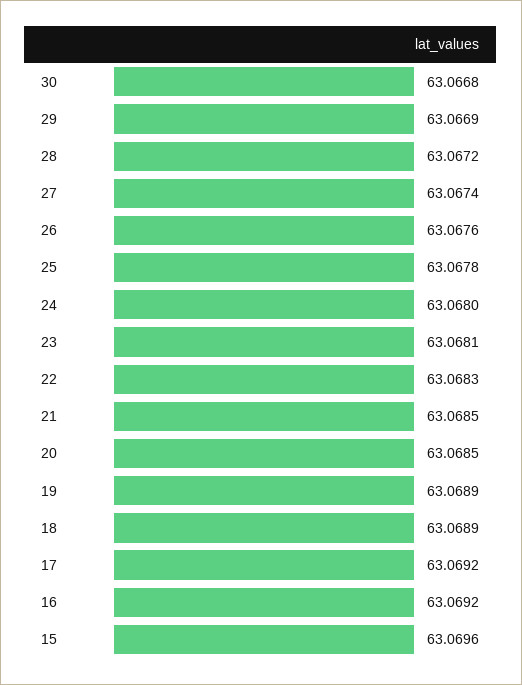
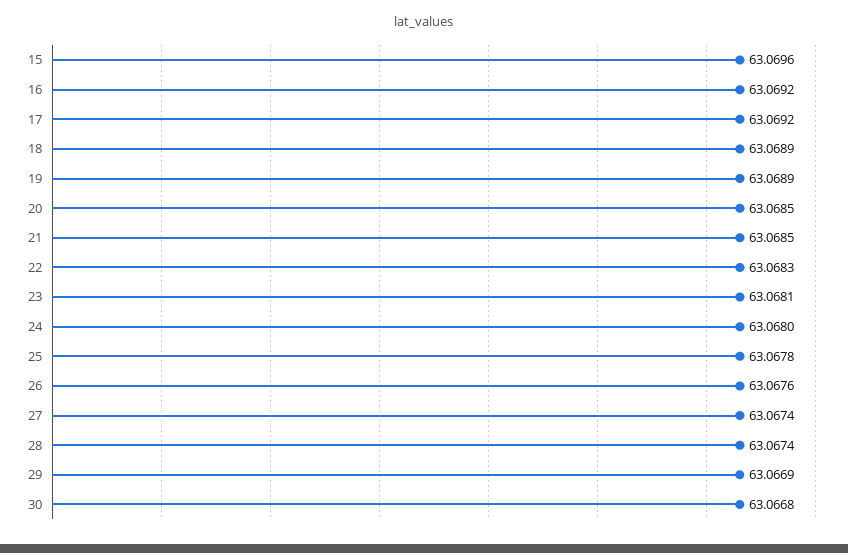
28: 63.0672 -> 63.0674

